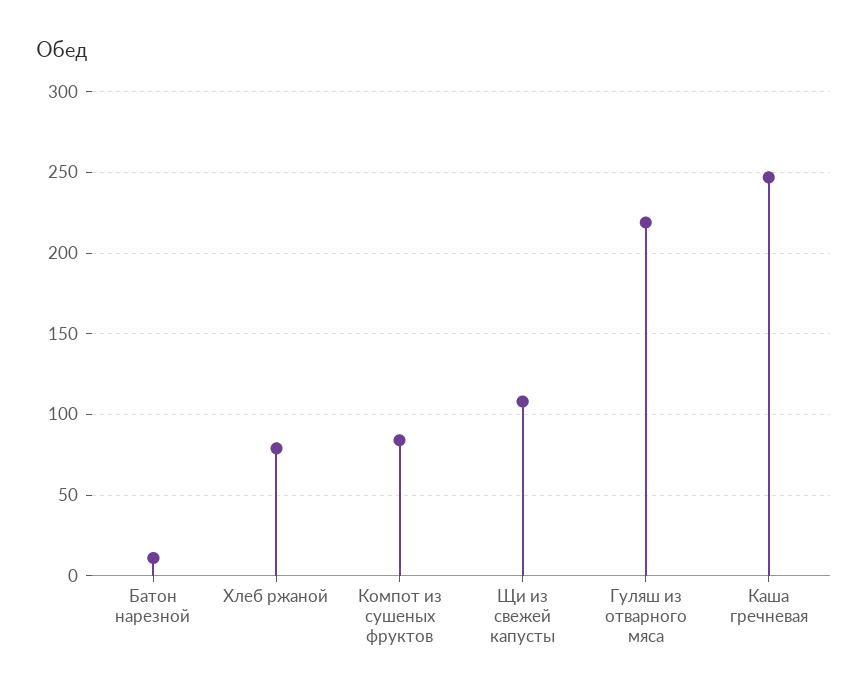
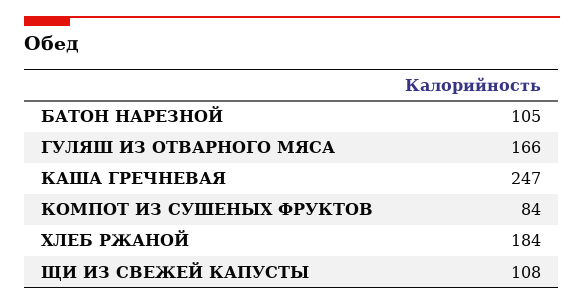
Батон нарезной: 10 -> 105
Хлеб ржаной: 80 -> 184
Гуляш из отварного мяса: 220 -> 166

